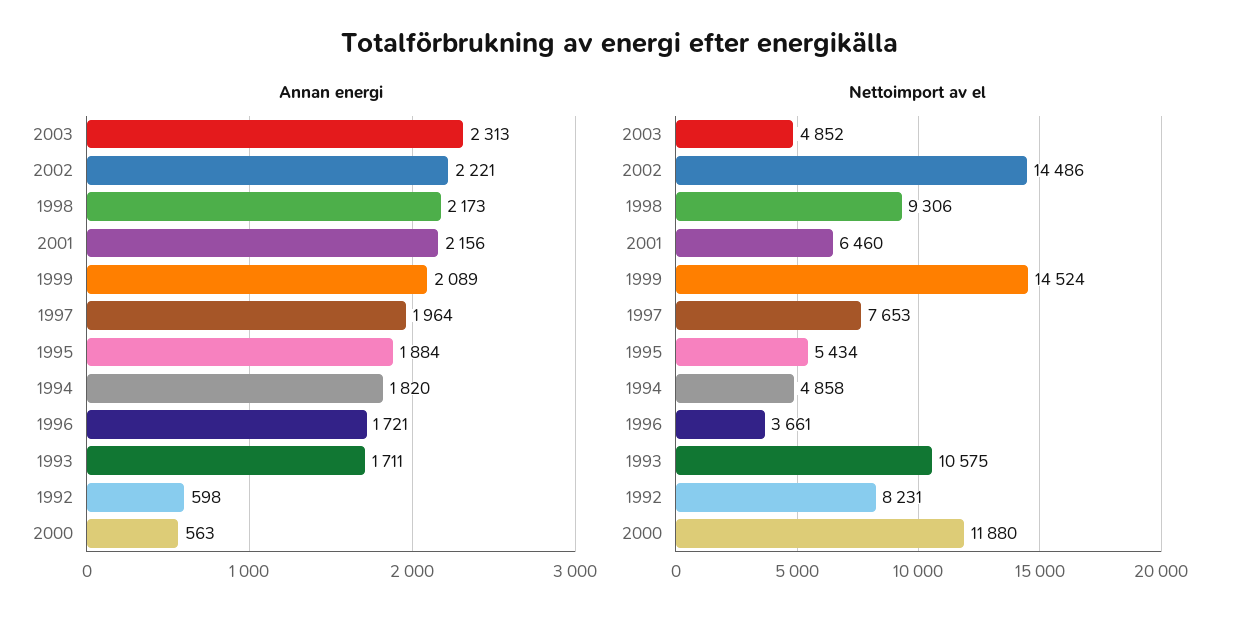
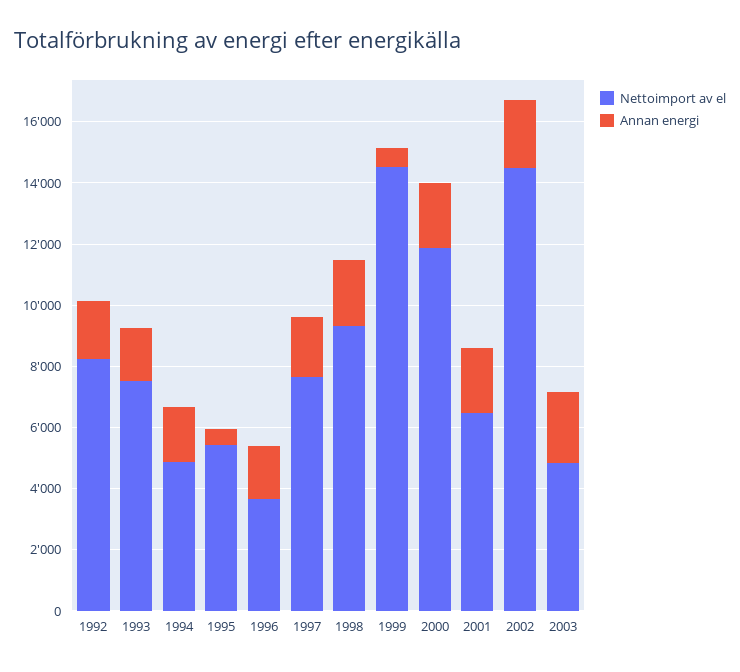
Annan energi, 1999: 2089 -> 500
Annan energi, 1995: 1884 -> 500
Annan energi, 1992: 598 -> 2000
Annan energi, 2000: 563 -> 2000
Nettoimport av el, 1993: 10575 -> 7500

